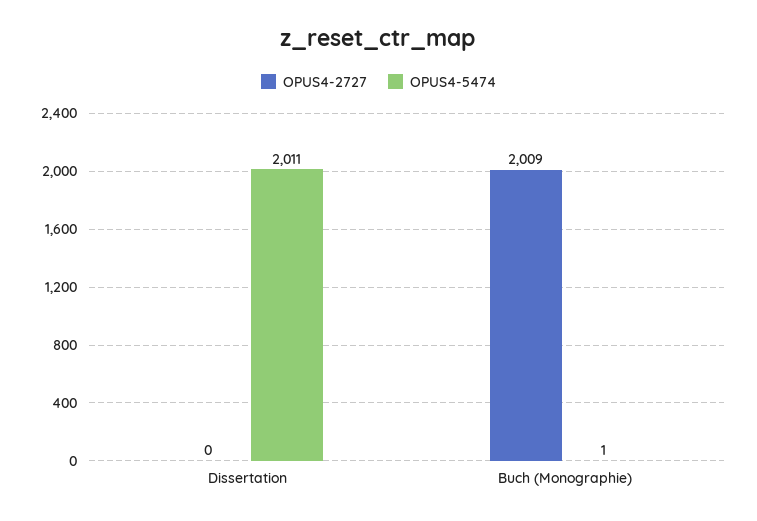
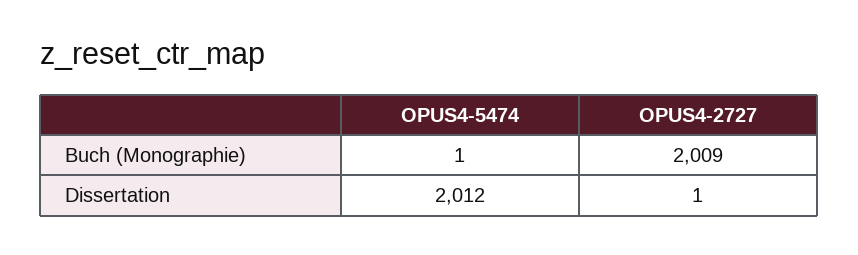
OPUS4-2727, Dissertation: 0 -> 1
OPUS4-5474, Dissertation: 2011 -> 2012

